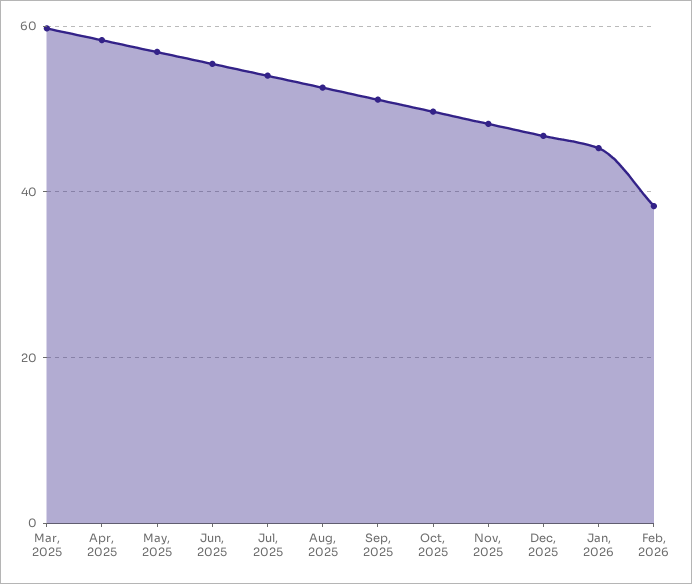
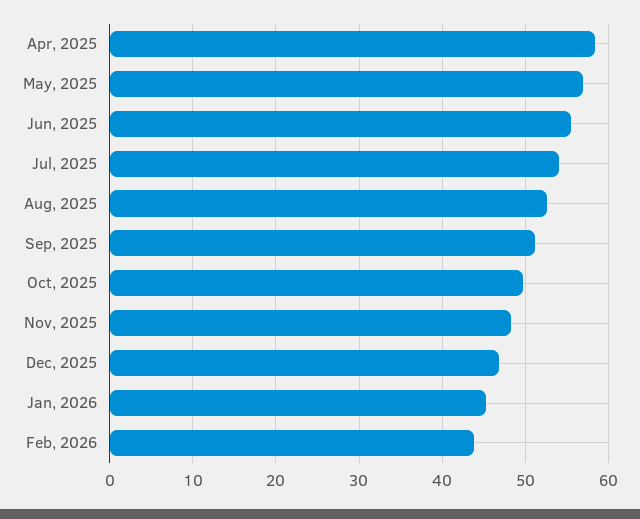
Mar, 2025: 60 -> none
Feb, 2026: 38 -> 44

